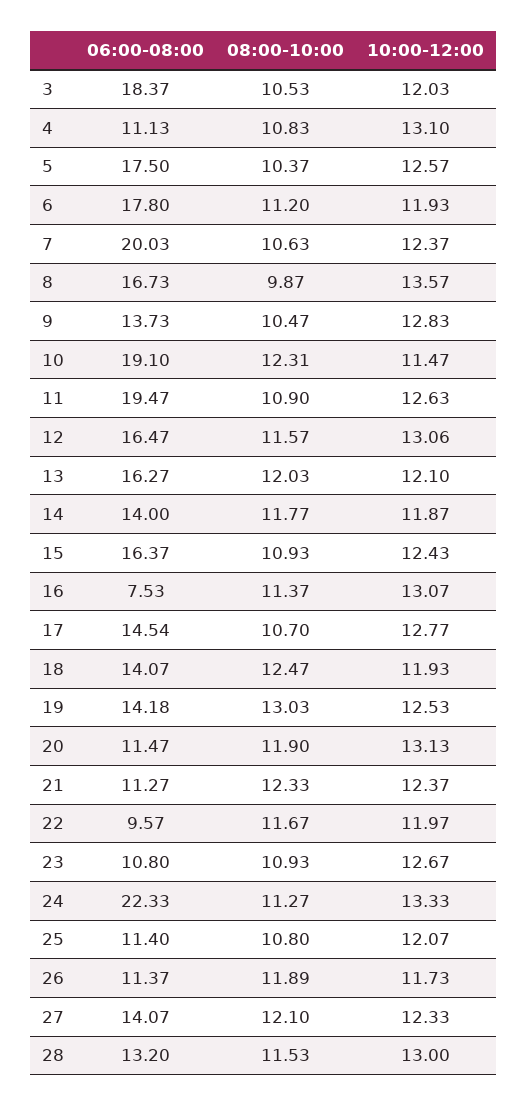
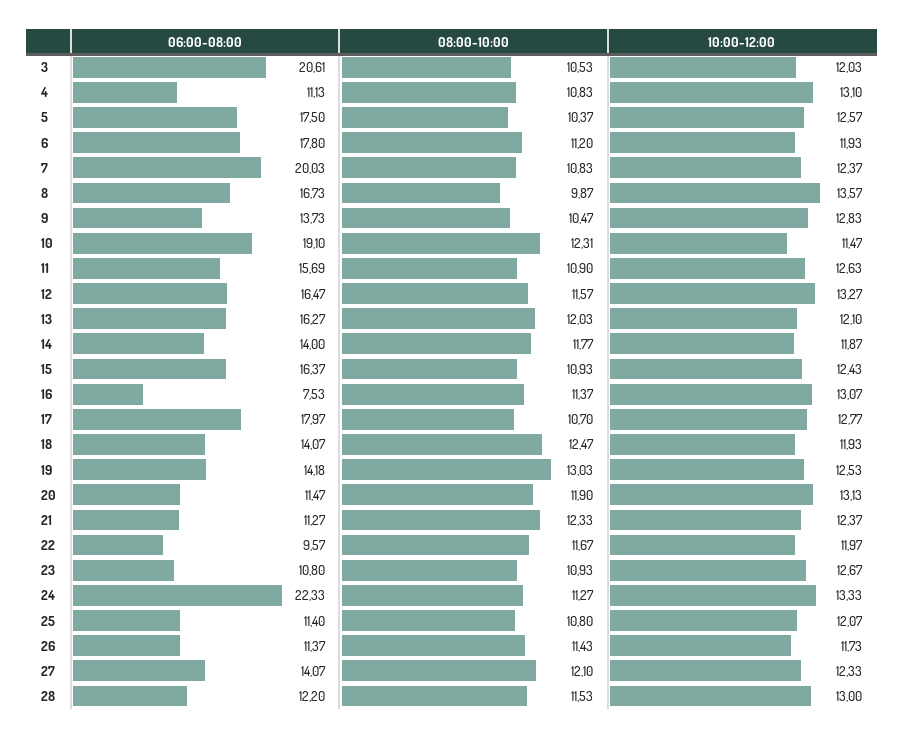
06:00-08:00, 3: 18.37 -> 20.61
08:00-10:00, 7: 10.63 -> 10.83
06:00-08:00, 11: 19.47 -> 15.69
10:00-12:00, 12: 13.06 -> 13.27
06:00-08:00, 17: 14.54 -> 17.97
08:00-10:00, 26: 11.89 -> 11.43
06:00-08:00, 28: 13.2 -> 12.2

